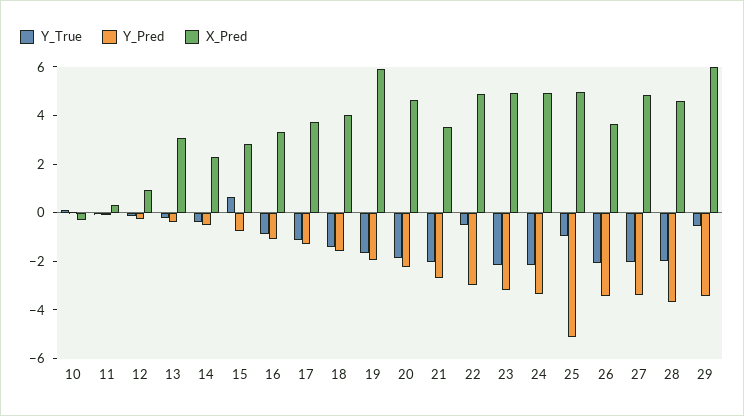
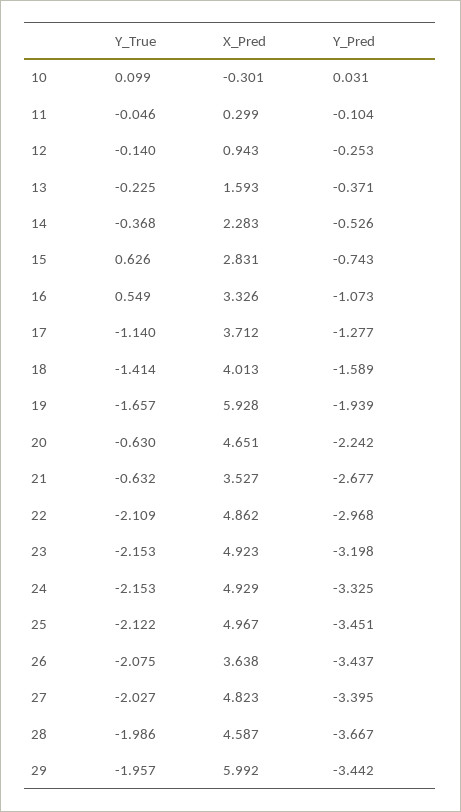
X_Pred, 13: 3 -> 1.593
Y_True, 16: -1 -> 0.549
Y_True, 20: -2 -> -0.63
Y_True, 21: -2 -> -0.632
Y_True, 22: -0.5 -> -2.109
Y_True, 25: -1 -> -2.122
Y_Pred, 25: -5 -> -3.451
Y_True, 29: -0.5 -> -1.957

